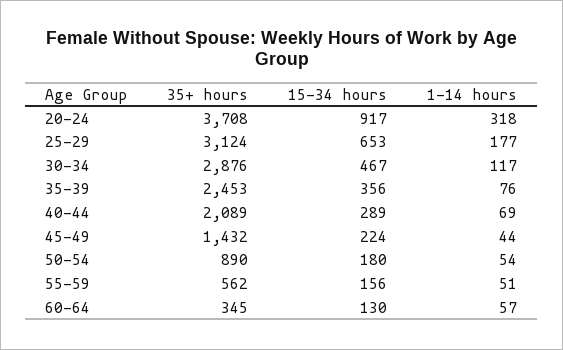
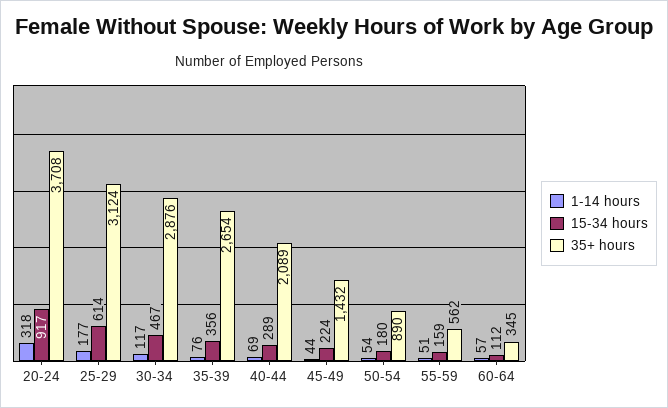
15-34 hours, 25-29: 653 -> 614
35+ hours, 35-39: 2453 -> 2654
15-34 hours, 55-59: 156 -> 159
15-34 hours, 60-64: 130 -> 112

